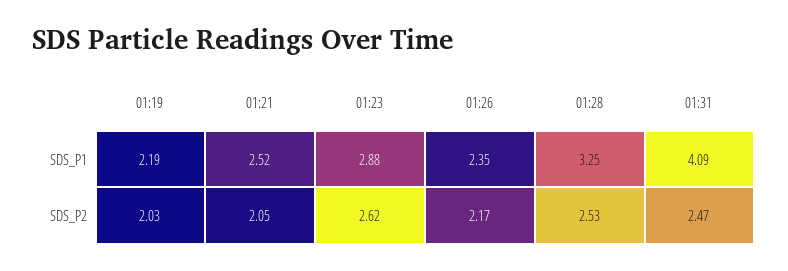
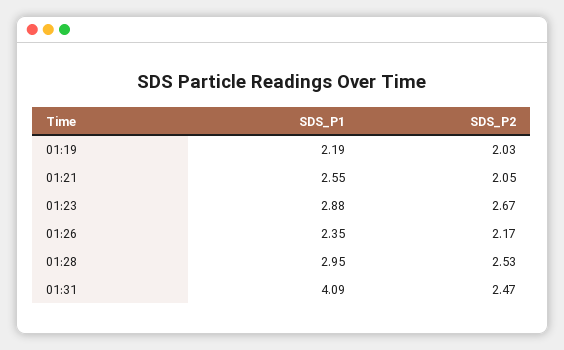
01:21, SDS_P1: 2.52 -> 2.55
01:28, SDS_P1: 3.25 -> 2.95
01:23, SDS_P2: 2.62 -> 2.67

